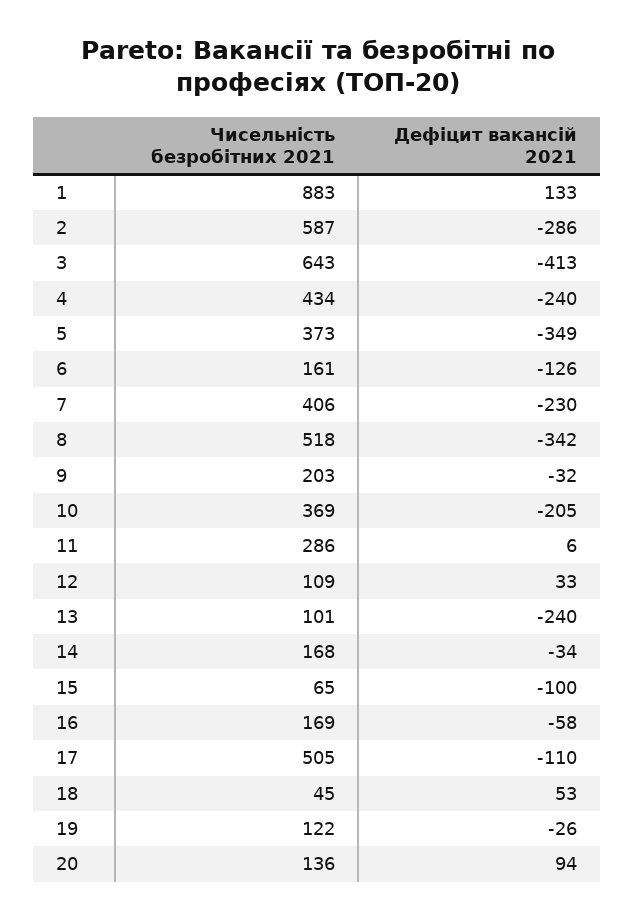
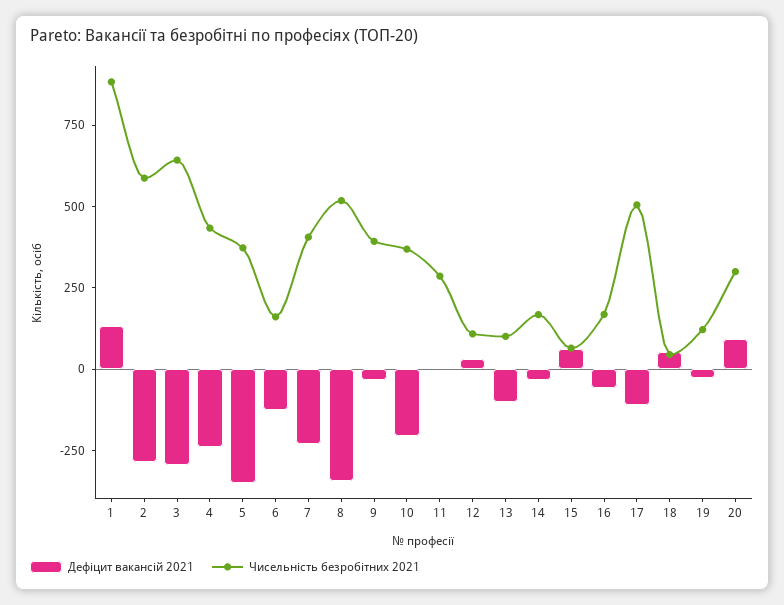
Дефіцит вакансій 2021, 3: -413 -> -300
Чисельність безробітних 2021, 9: 203 -> 400
Дефіцит вакансій 2021, 13: -240 -> -100
Дефіцит вакансій 2021, 15: -100 -> 50
Чисельність безробітних 2021, 20: 136 -> 300

